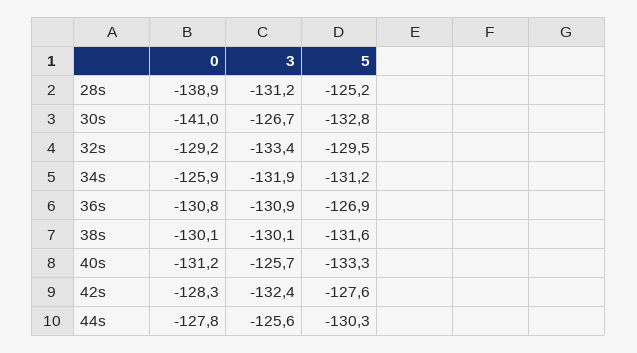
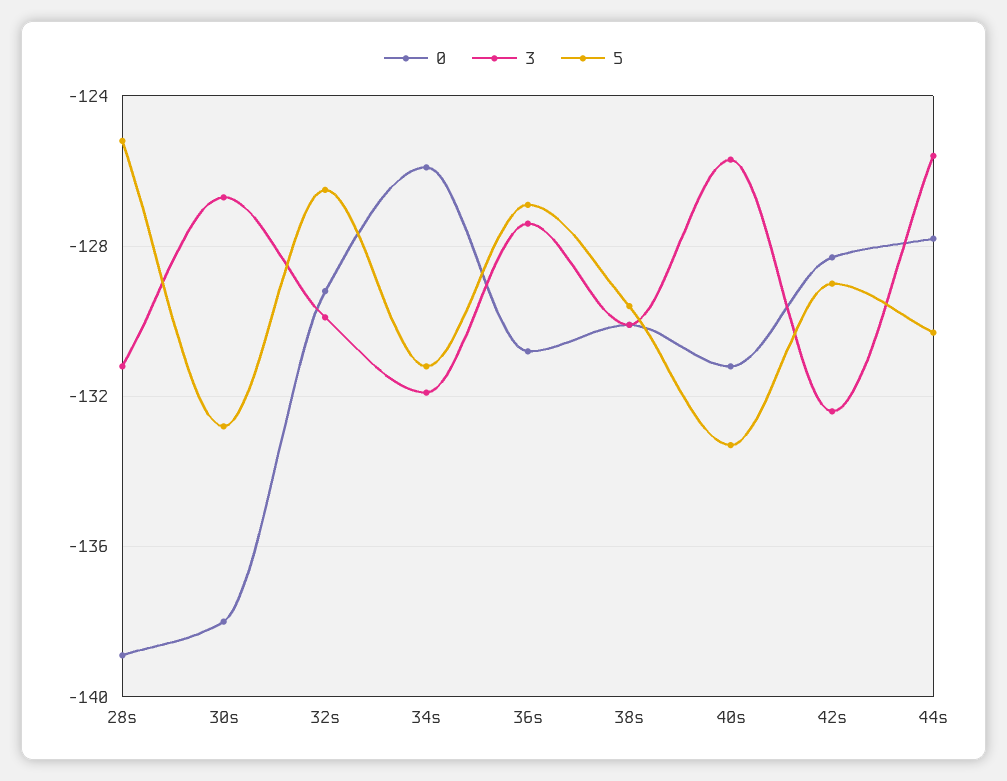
0, 30s: -141 -> -138
3, 32s: -133.4 -> -130
5, 32s: -129.5 -> -126.5
3, 36s: -130.9 -> -127.5
5, 38s: -131.6 -> -129.5
5, 42s: -127.6 -> -129

